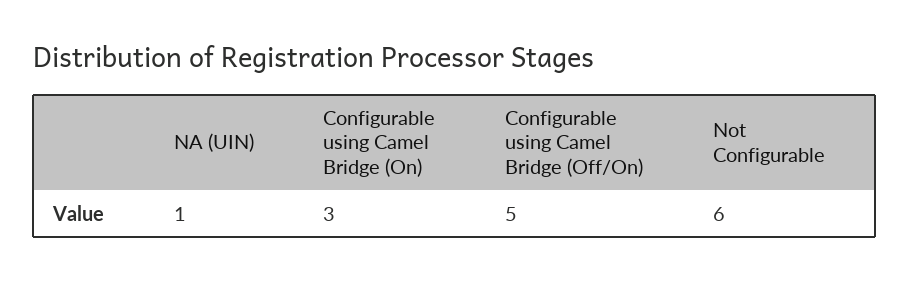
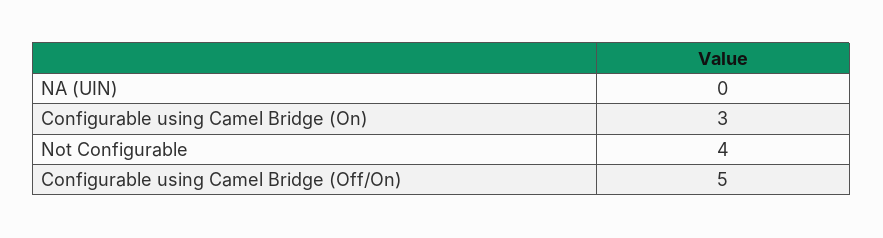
NA (UIN): 1 -> 0
Not Configurable: 6 -> 4

